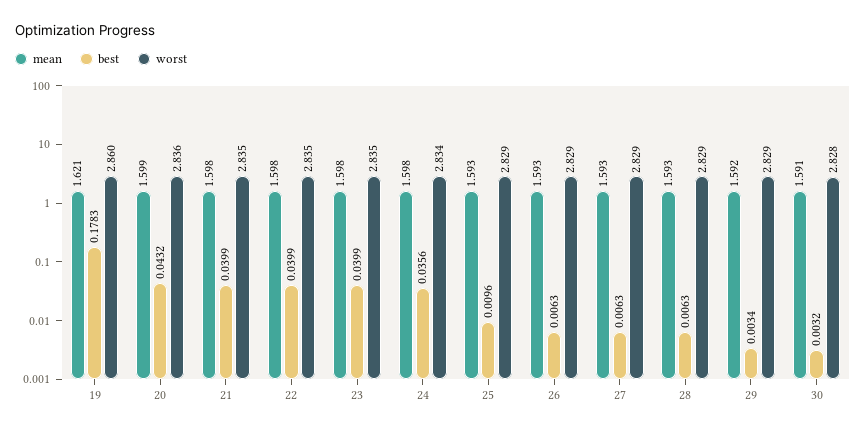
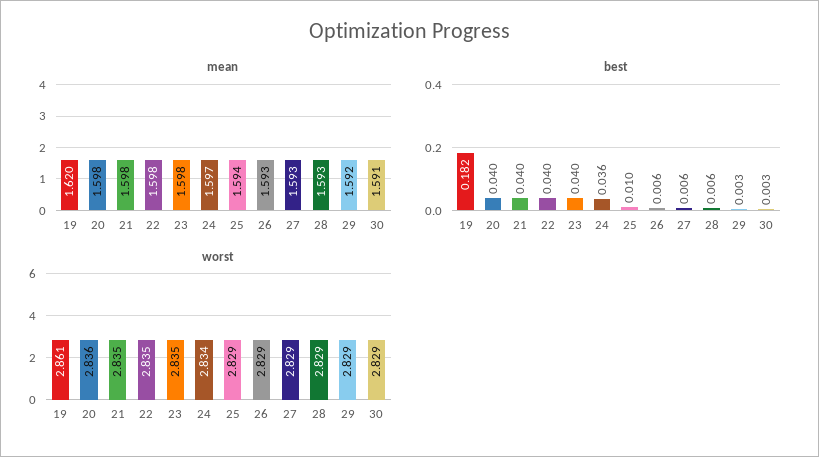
mean, 19: 1.621 -> 1.62
best, 19: 0.1783 -> 0.182
worst, 19: 2.86 -> 2.861
mean, 20: 1.599 -> 1.598
best, 20: 0.0432 -> 0.04
mean, 24: 1.598 -> 1.597
mean, 25: 1.593 -> 1.594
worst, 30: 2.828 -> 2.829

